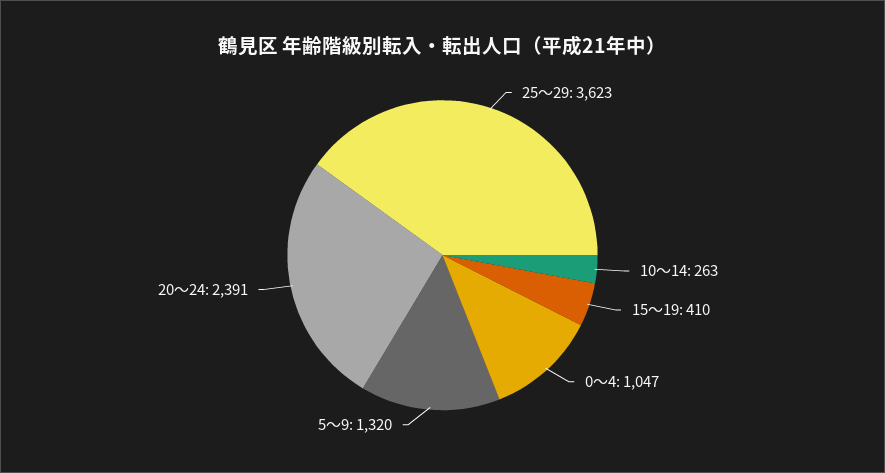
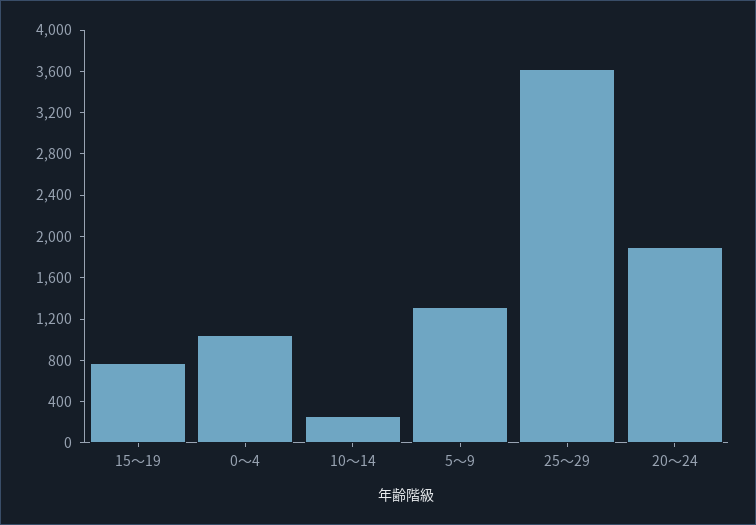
15～19: 410 -> 800
20～24: 2391 -> 1900

